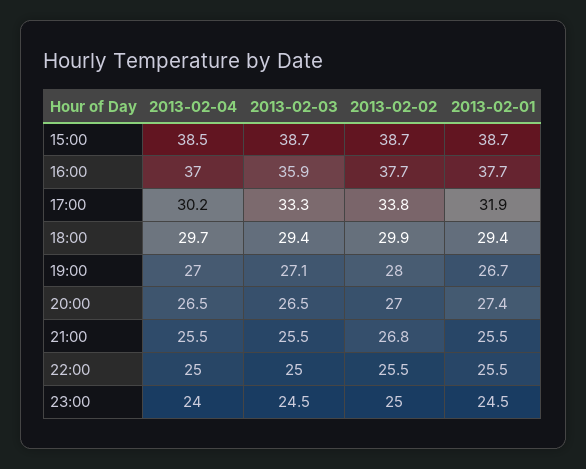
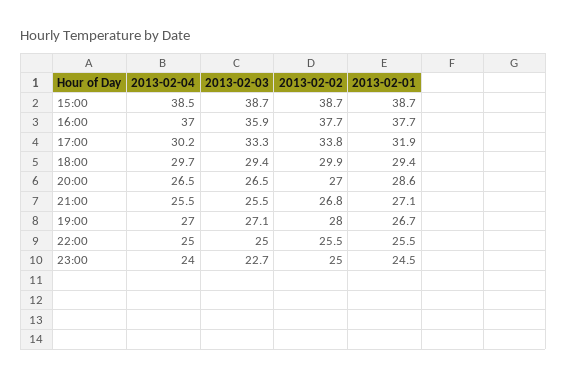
2013-02-01, 20:00: 27.4 -> 28.6
2013-02-01, 21:00: 25.5 -> 27.1
2013-02-03, 23:00: 24.5 -> 22.7

